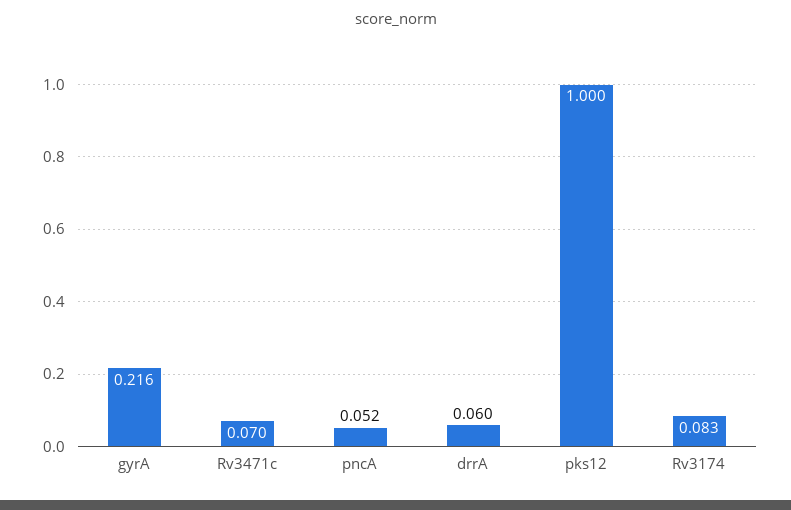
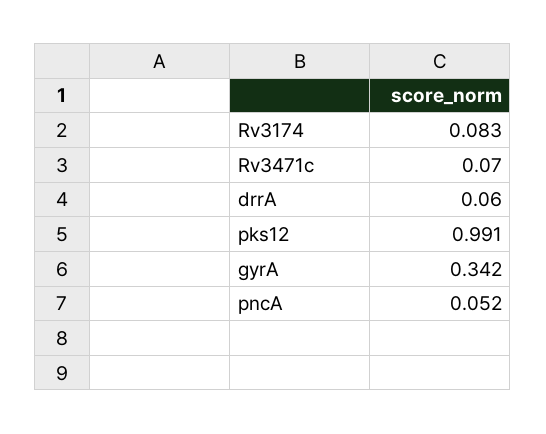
gyrA: 0.216 -> 0.342
pks12: 1 -> 0.991

